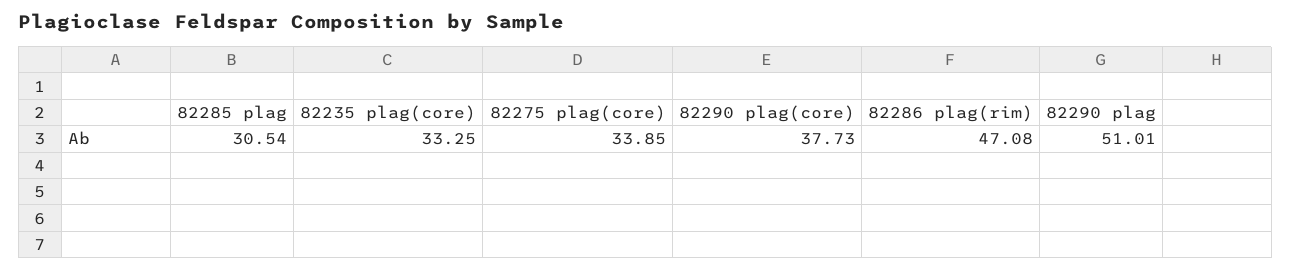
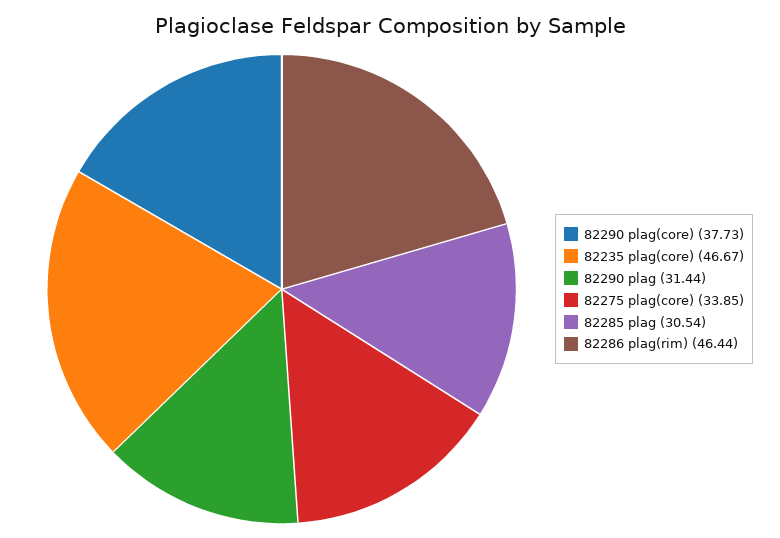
82235 plag(core): 33.25 -> 46.67
82286 plag(rim): 47.08 -> 46.44
82290 plag: 51.01 -> 31.44

